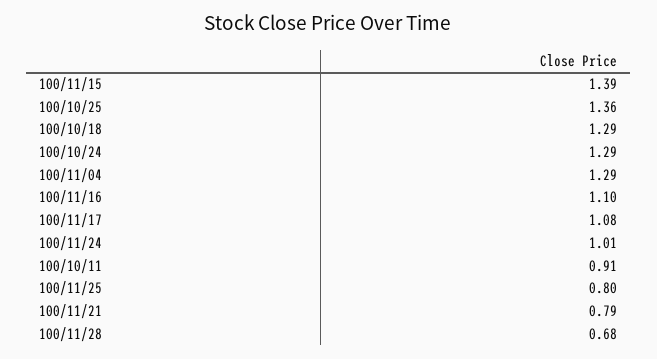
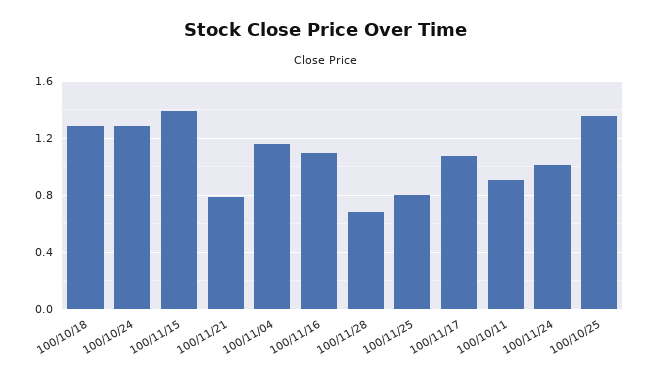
100/11/04: 1.29 -> 1.15

